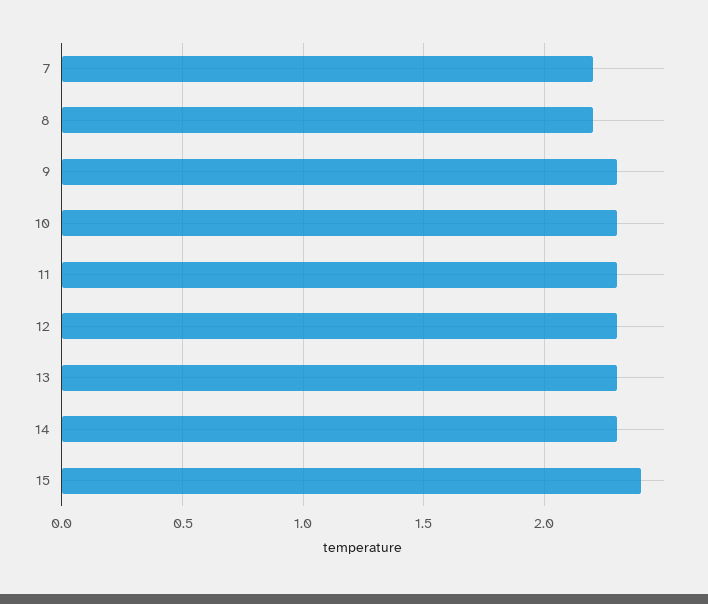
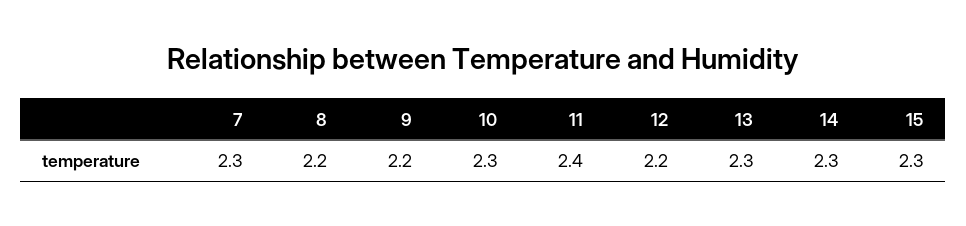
7: 2.2 -> 2.3
9: 2.3 -> 2.2
11: 2.3 -> 2.4
12: 2.3 -> 2.2
15: 2.4 -> 2.3

